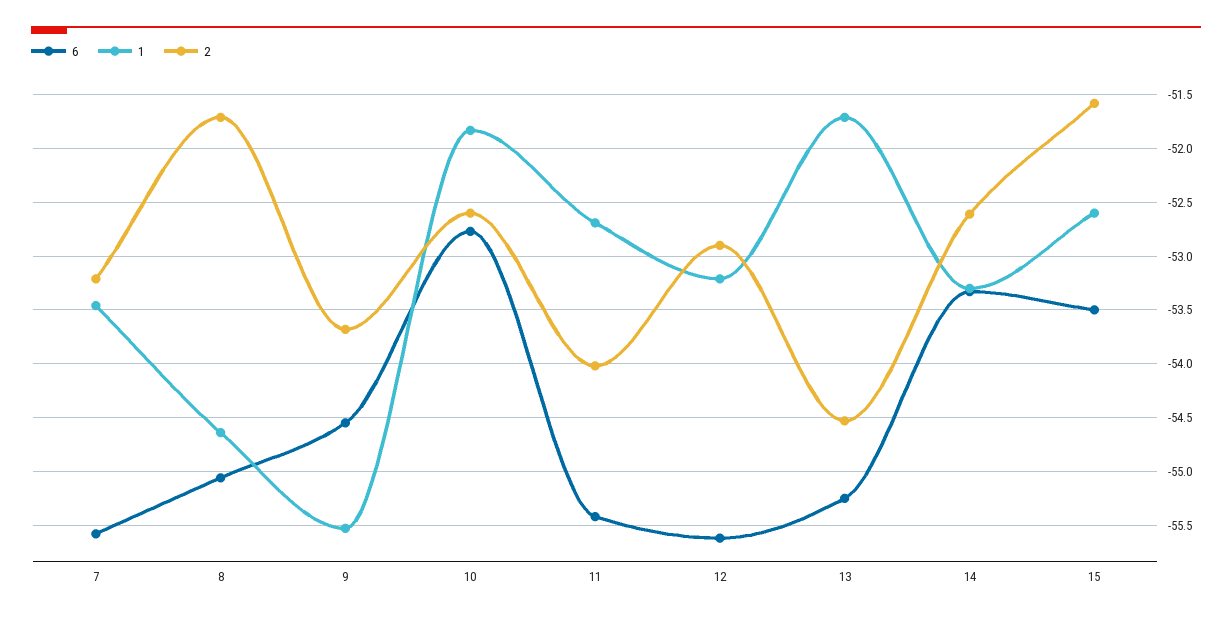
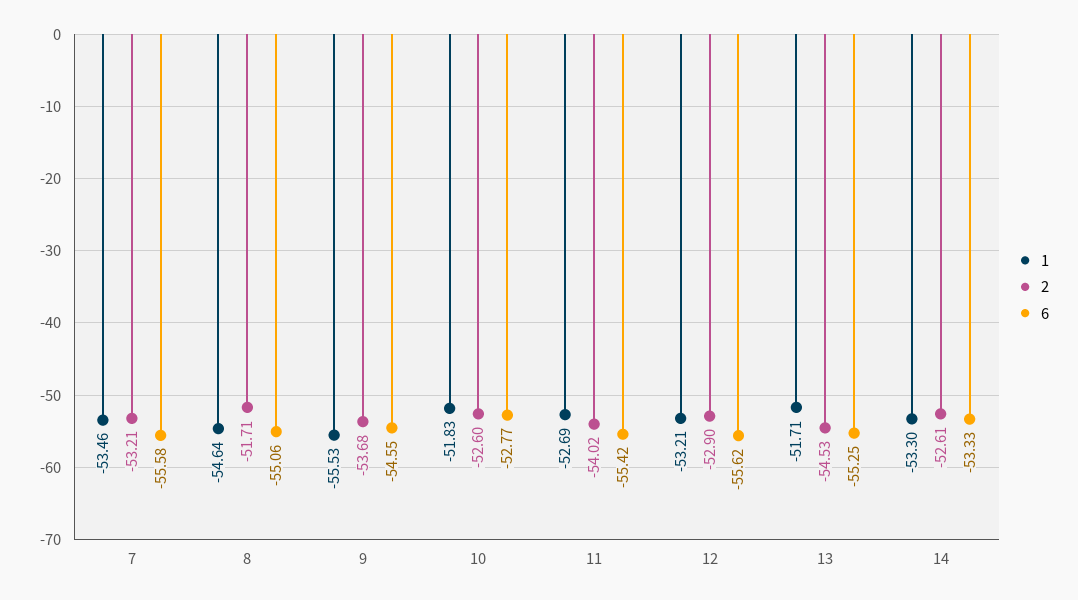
6, 15: -53.5 -> none
1, 15: -52.6 -> none
2, 15: -51.6 -> none

